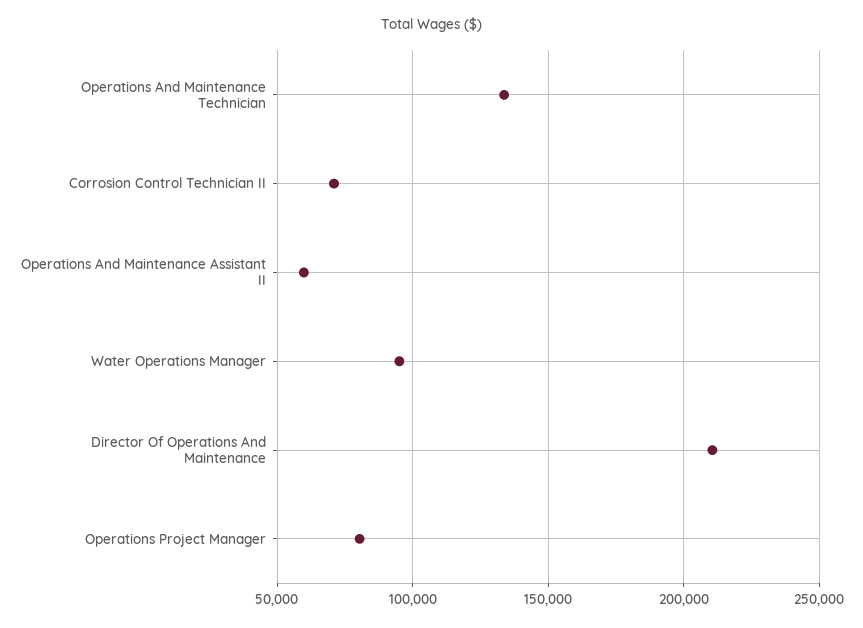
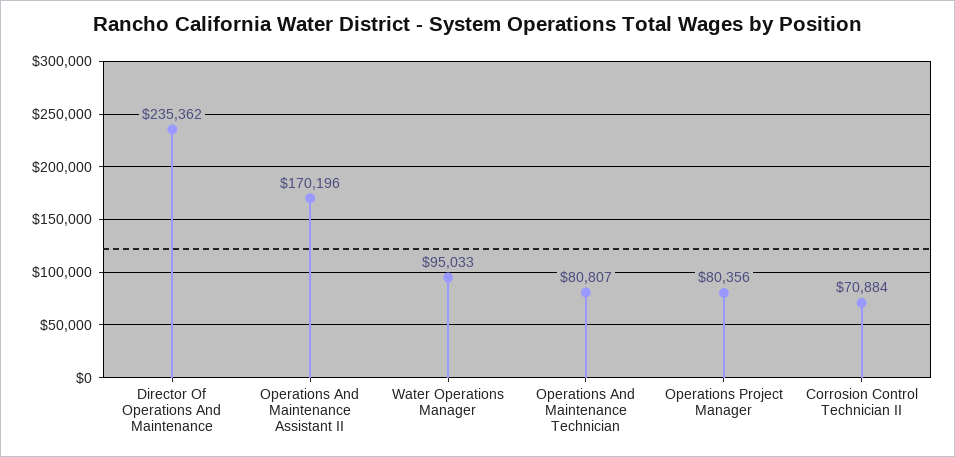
Operations And Maintenance Technician: 135000 -> 80807
Operations And Maintenance Assistant II: 60000 -> 170196
Director Of Operations And Maintenance: 210000 -> 235362

